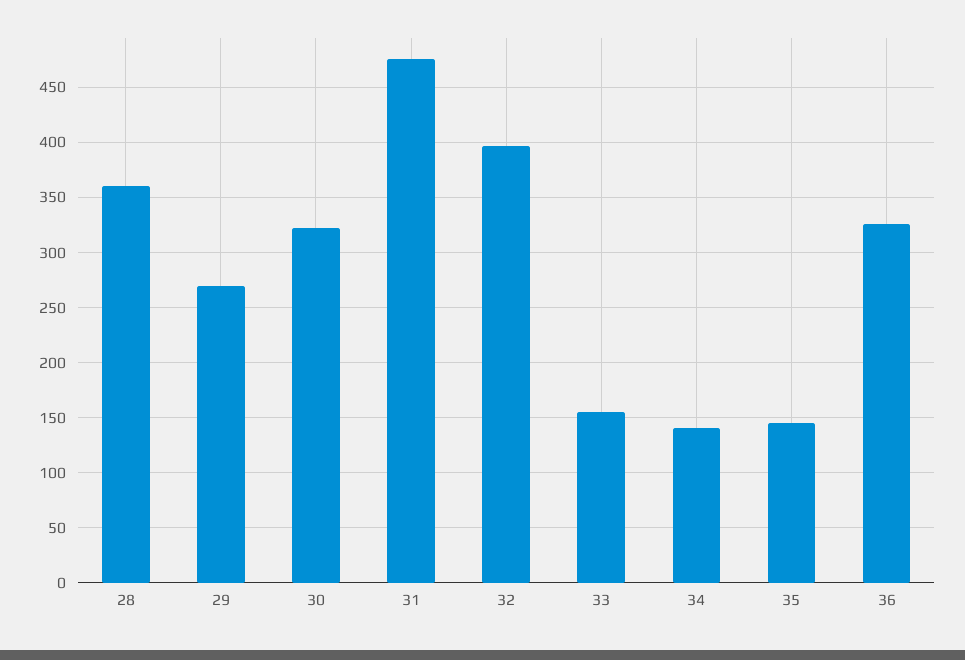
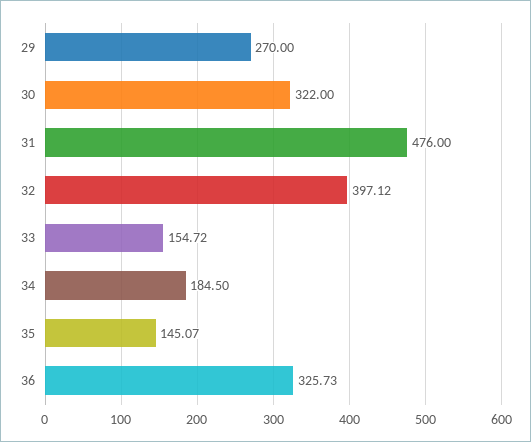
28: 360 -> none
34: 140 -> 184.5

